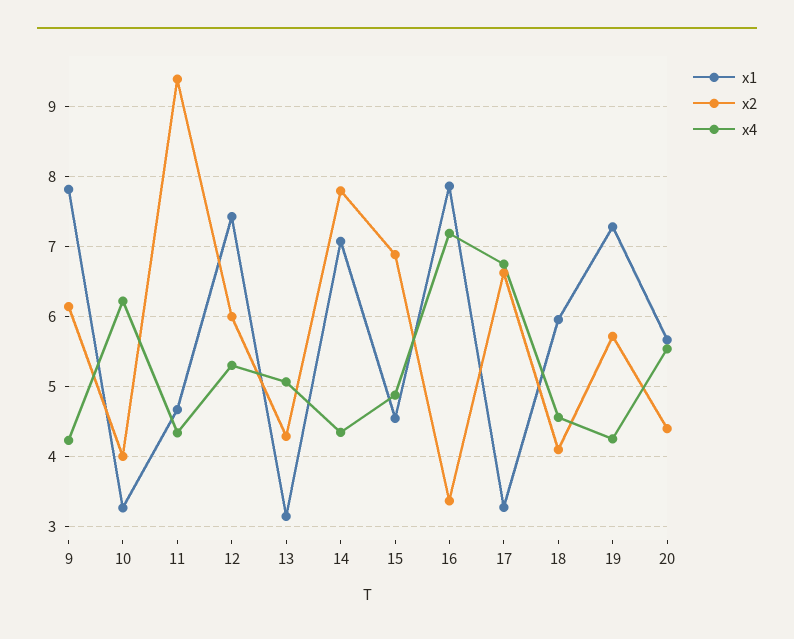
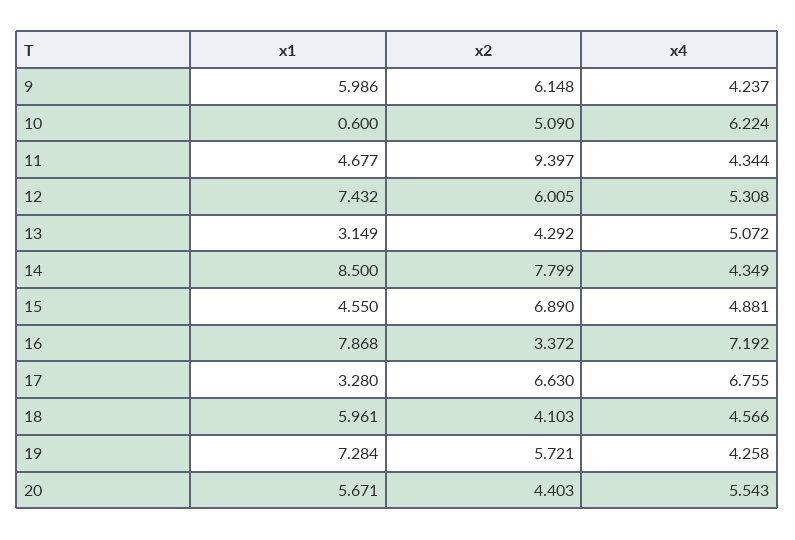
x1, 9: 7.8 -> 5.986
x1, 10: 3.3 -> 0.6
x2, 10: 4 -> 5.09
x1, 14: 7.1 -> 8.5

